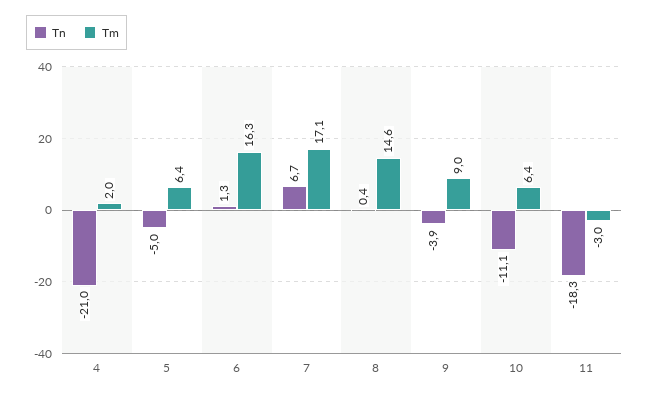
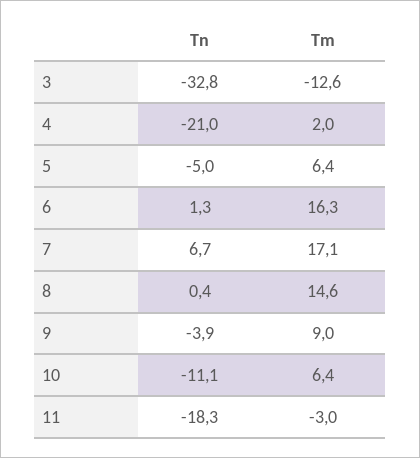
Tn, 3: none -> -32.8
Tm, 3: none -> -12.6

